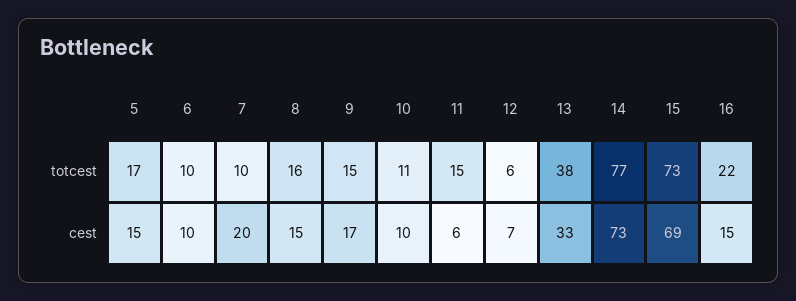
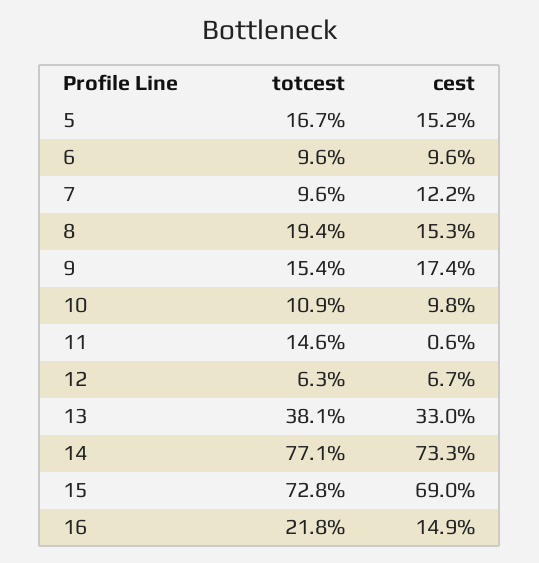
8, totcest: 16 -> 19.4
7, cest: 20 -> 12.2
11, cest: 6 -> 0.6

